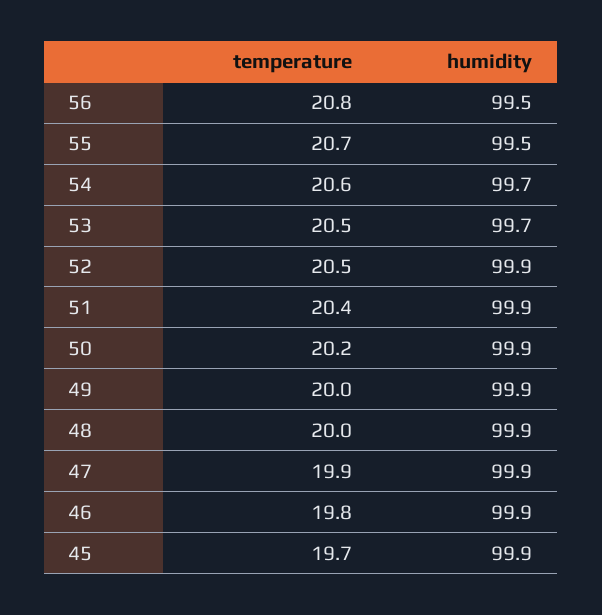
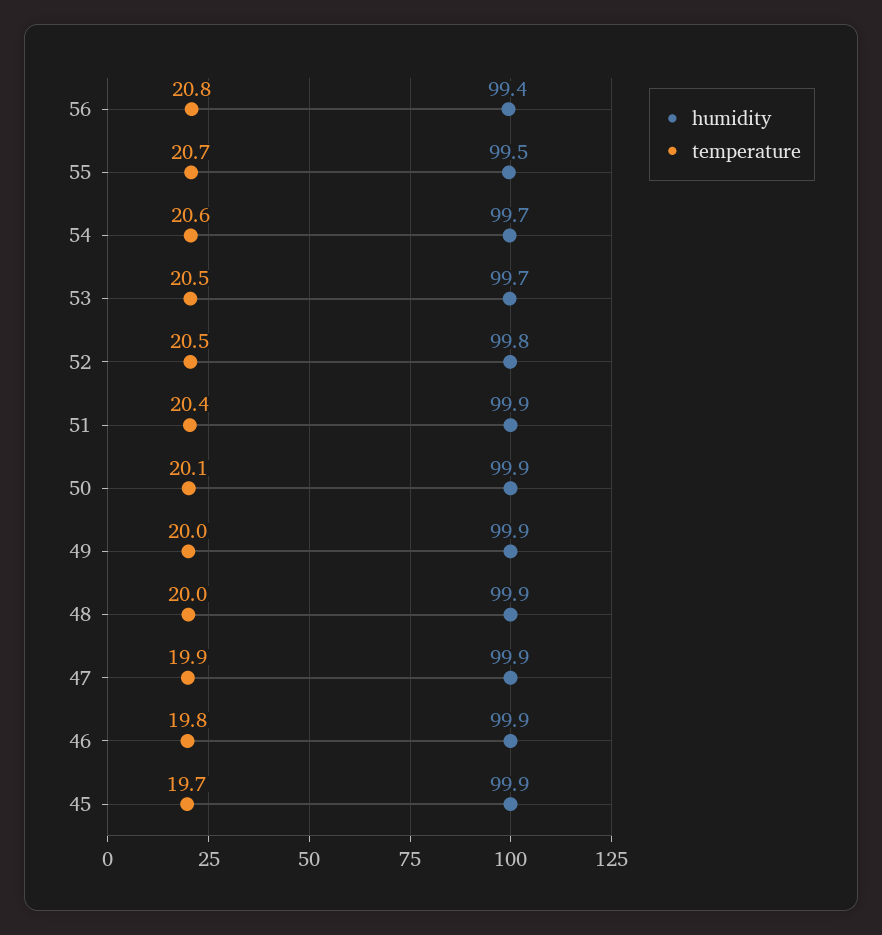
humidity, 56: 99.5 -> 99.4
humidity, 52: 99.9 -> 99.8
temperature, 50: 20.2 -> 20.1

